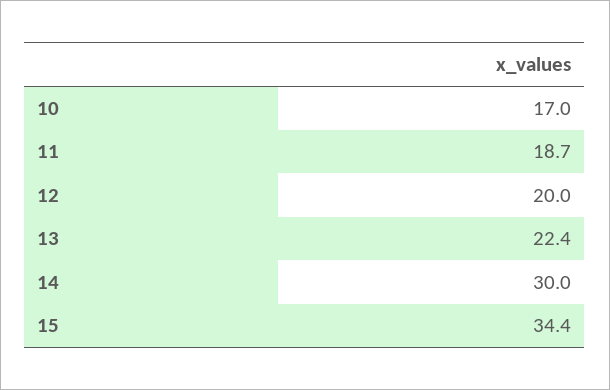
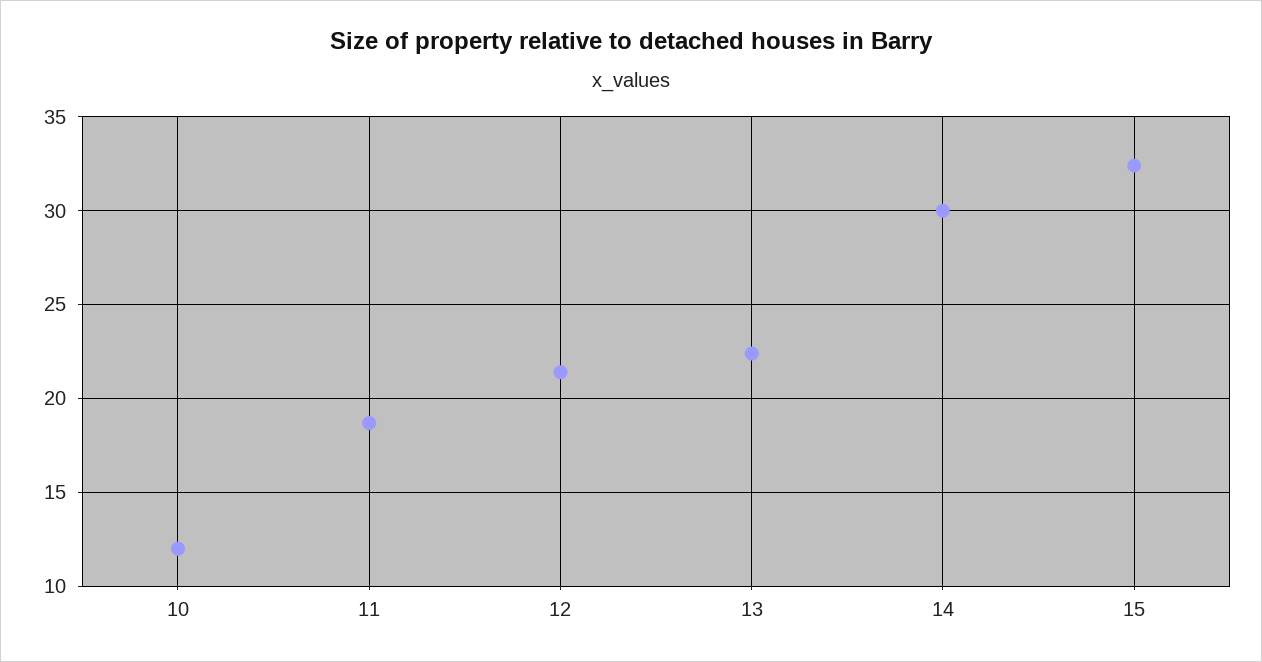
10: 17 -> 12
12: 20 -> 21.5
15: 34.4 -> 32.5

